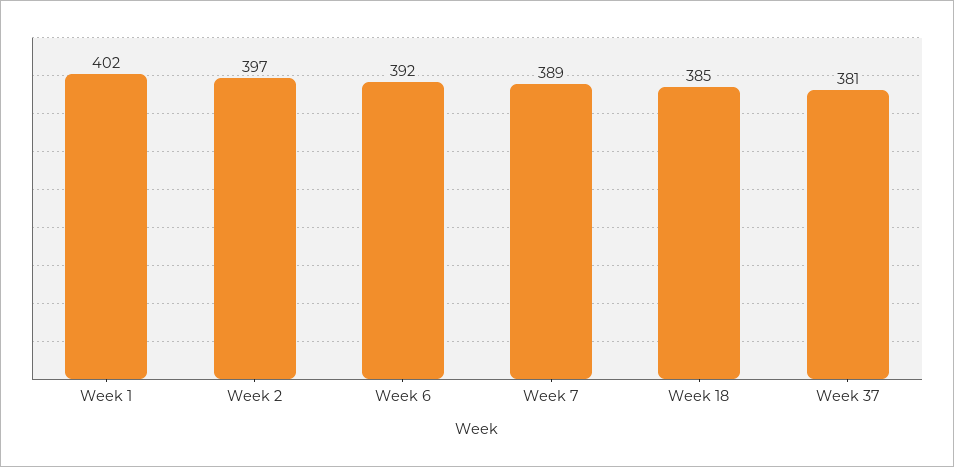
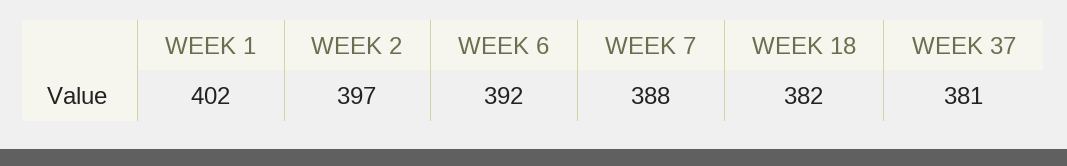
Week 7: 389 -> 388
Week 18: 385 -> 382

